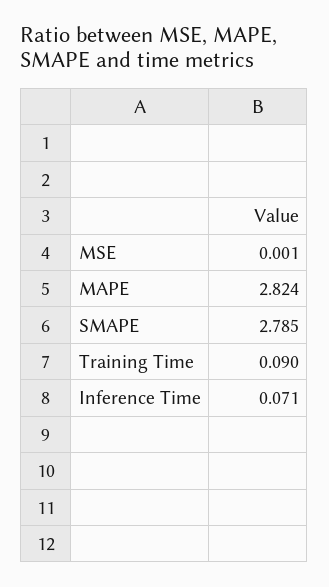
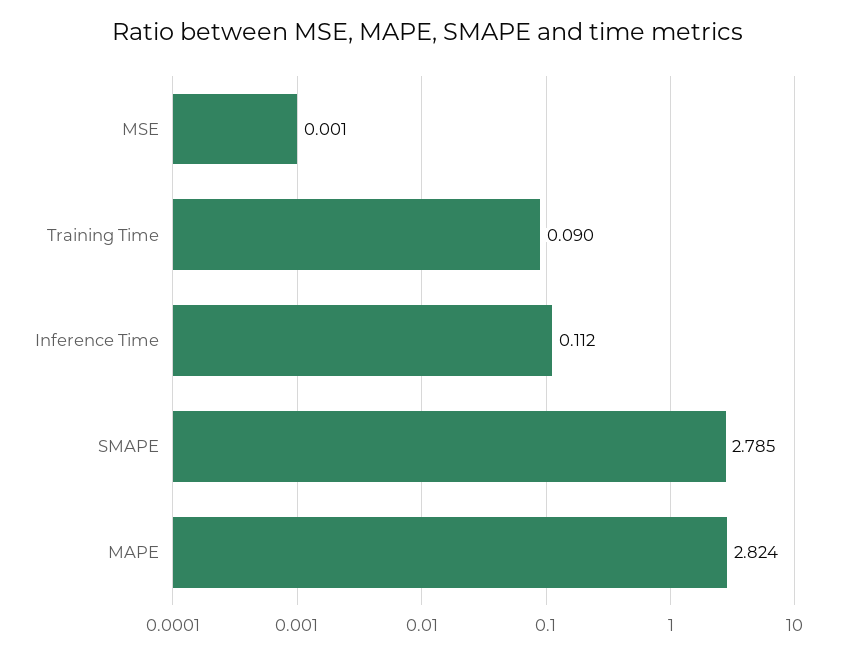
Inference Time: 0.071 -> 0.112

